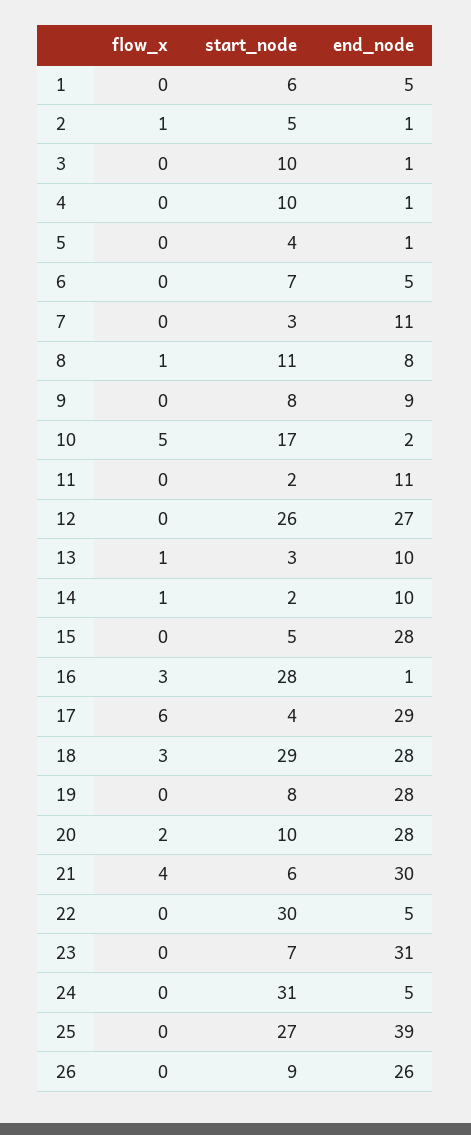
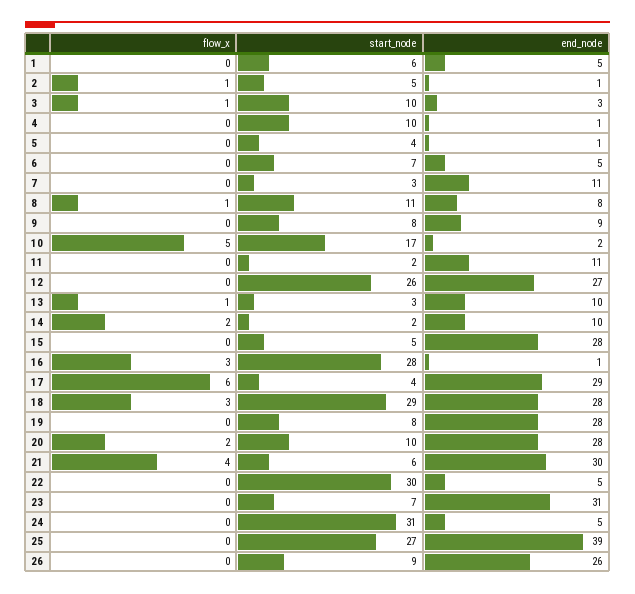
flow_x, 3: 0 -> 1
end_node, 3: 1 -> 3
flow_x, 14: 1 -> 2

